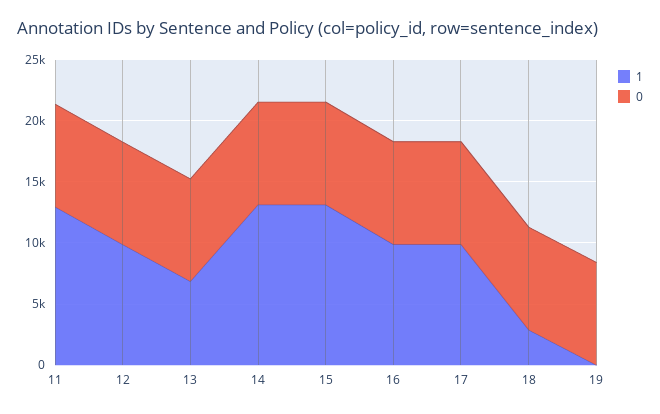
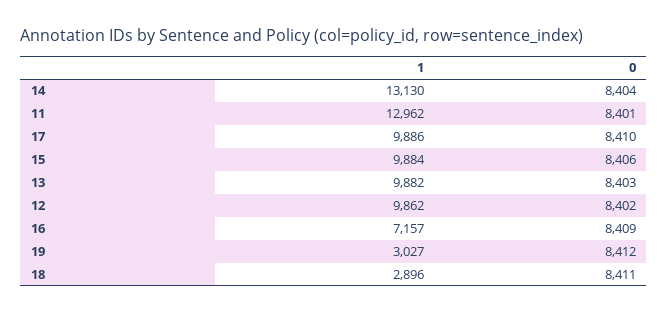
1, 13: 7000 -> 9882
1, 15: 13000 -> 9884
1, 16: 10000 -> 7157
1, 19: 0 -> 3027

